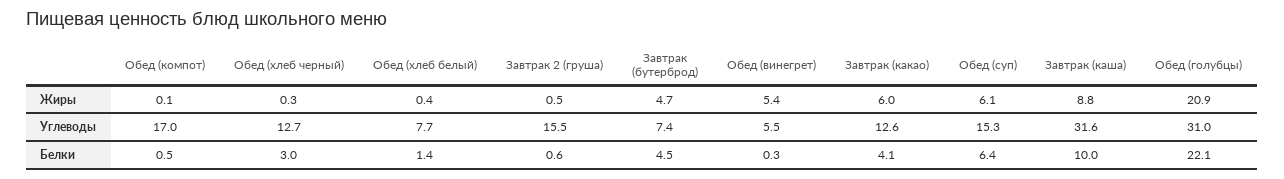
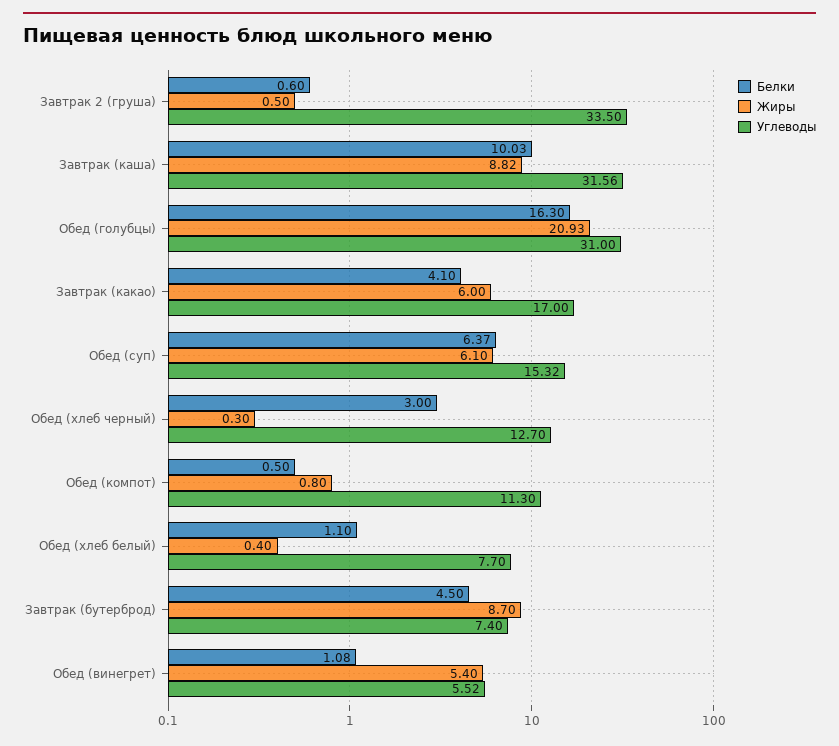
Жиры, Обед (компот): 0.1 -> 0.8
Жиры, Завтрак (бутерброд): 4.7 -> 8.7
Углеводы, Обед (компот): 17 -> 11.3
Углеводы, Завтрак 2 (груша): 15.5 -> 33.5
Углеводы, Завтрак (какао): 12.6 -> 17
Белки, Обед (хлеб белый): 1.4 -> 1.1
Белки, Обед (винегрет): 0.3 -> 1.08
Белки, Обед (голубцы): 22.1 -> 16.3

